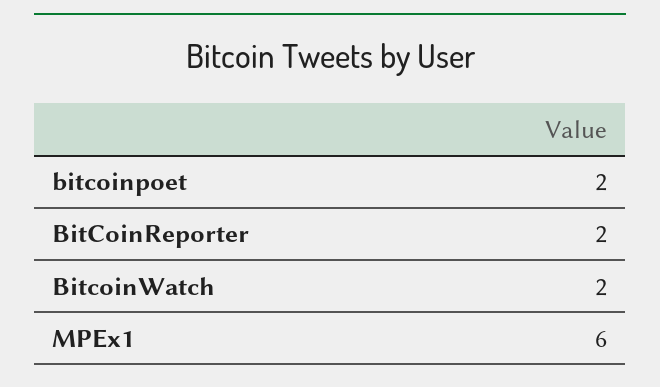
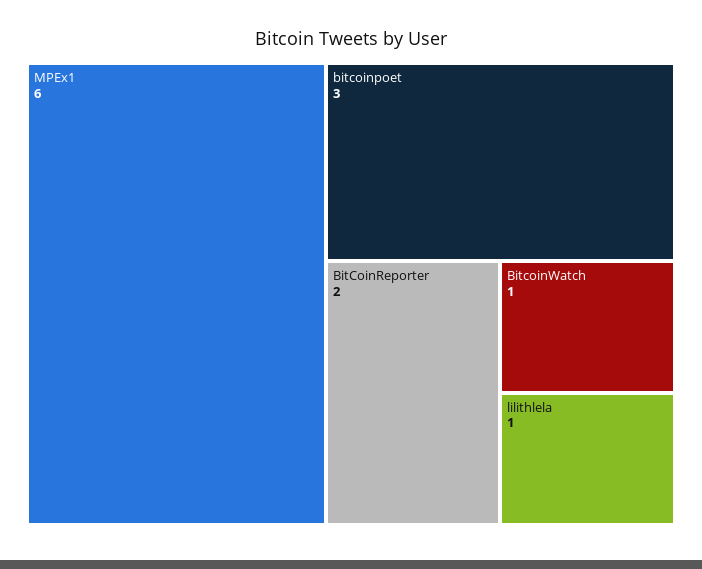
bitcoinpoet: 2 -> 3
BitcoinWatch: 2 -> 1
lilithlela: none -> 1

